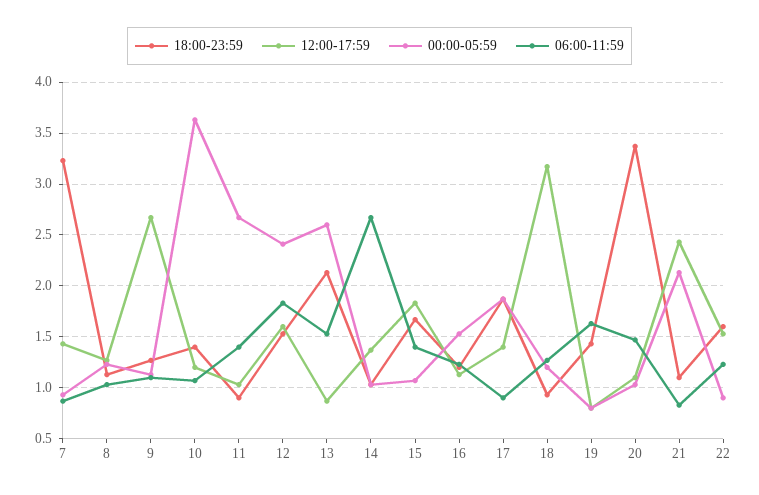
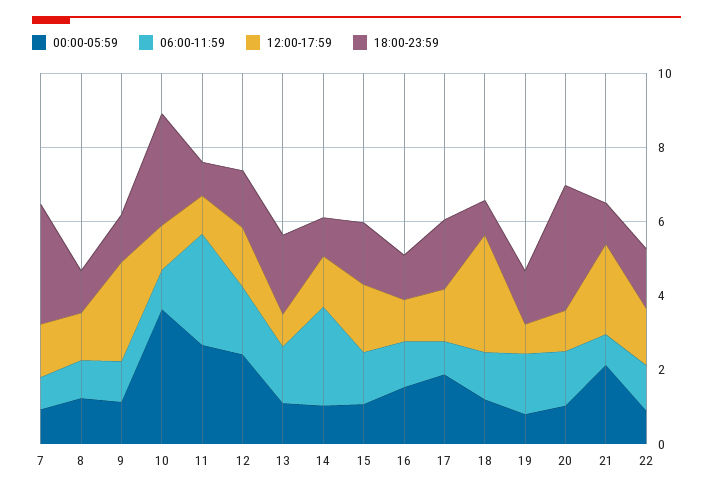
18:00-23:59, 10: 1.4 -> 3
06:00-11:59, 11: 1.4 -> 3
00:00-05:59, 13: 2.6 -> 1

